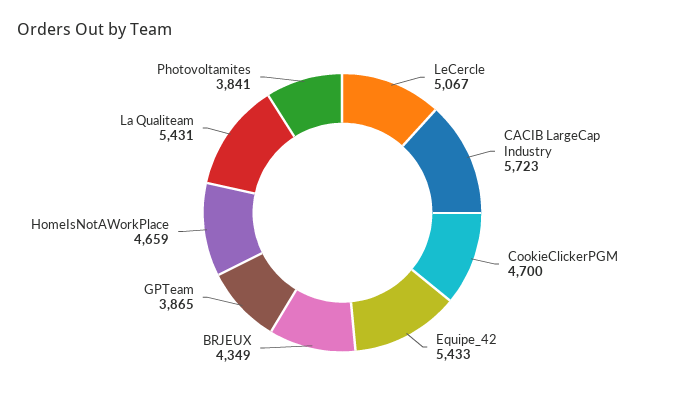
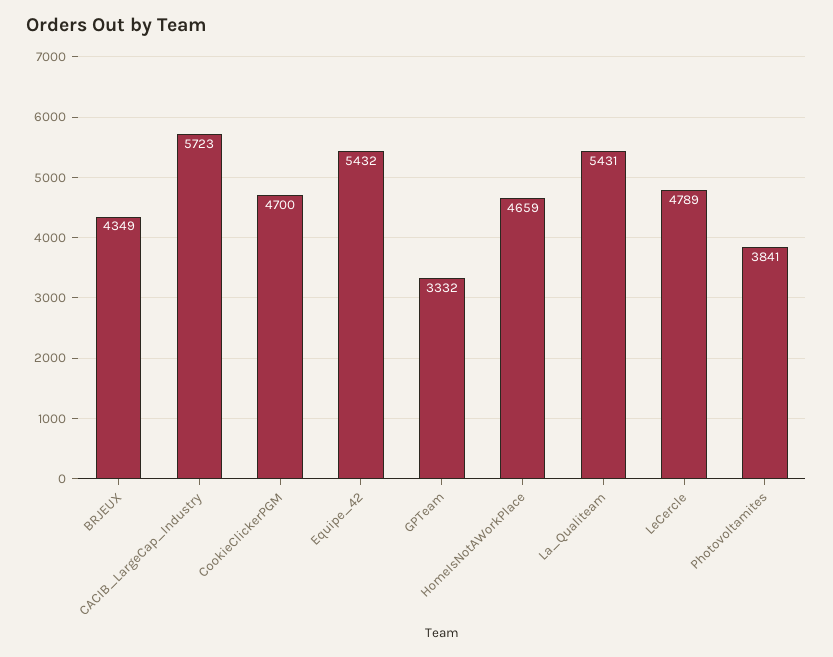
LeCercle: 5067 -> 4789
Equipe_42: 5433 -> 5432
GPTeam: 3865 -> 3332

